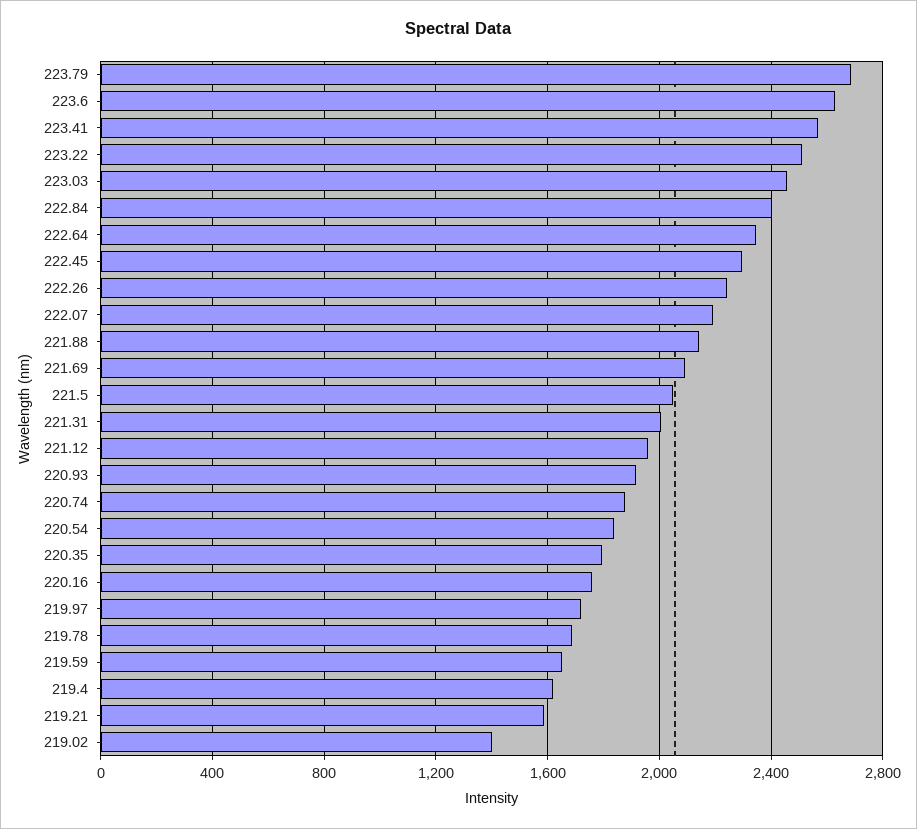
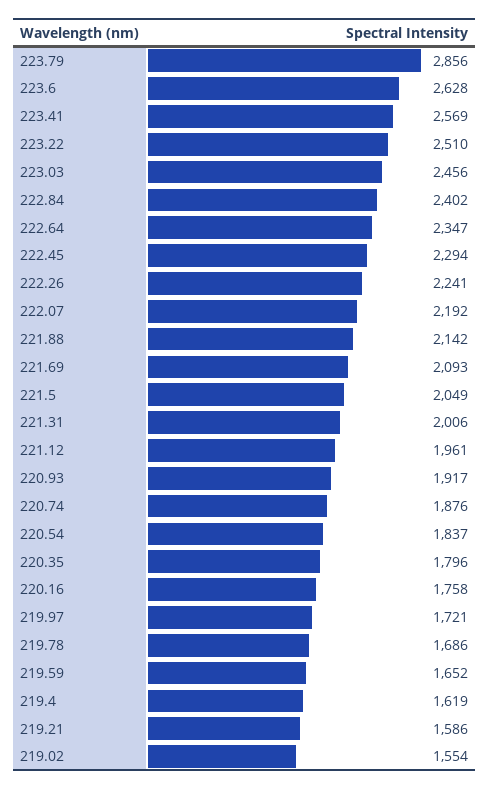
223.79: 2700 -> 2856
219.02: 1400 -> 1554

